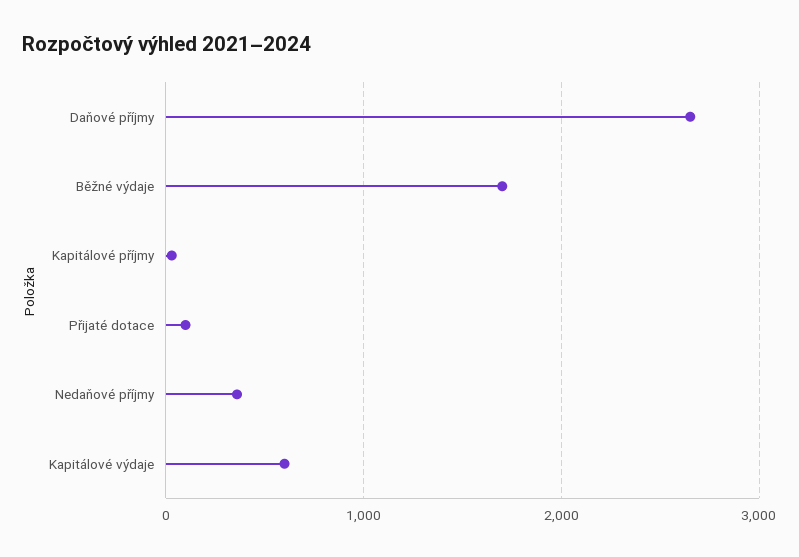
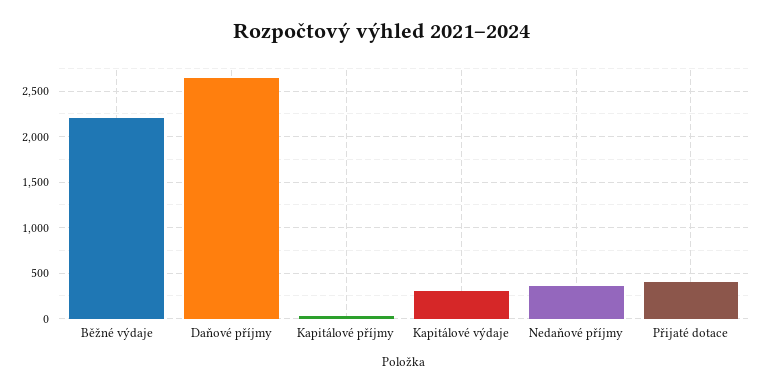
Běžné výdaje: 1700 -> 2200
Přijaté dotace: 100 -> 400
Kapitálové výdaje: 600 -> 300

